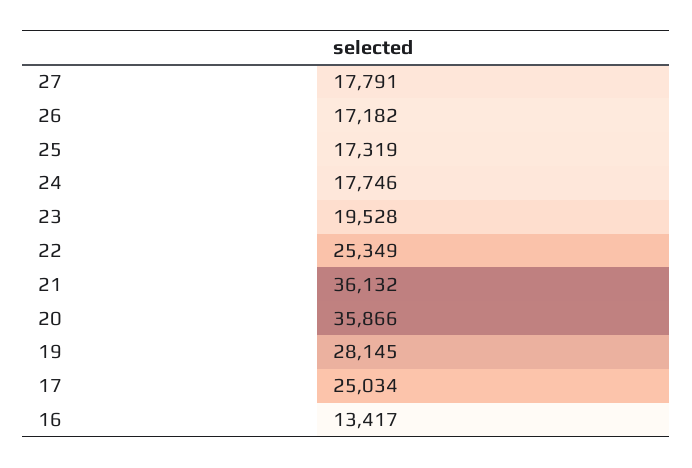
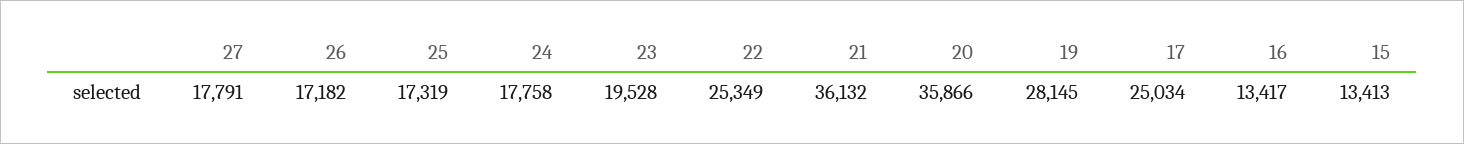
24: 17746 -> 17758
15: none -> 13413

